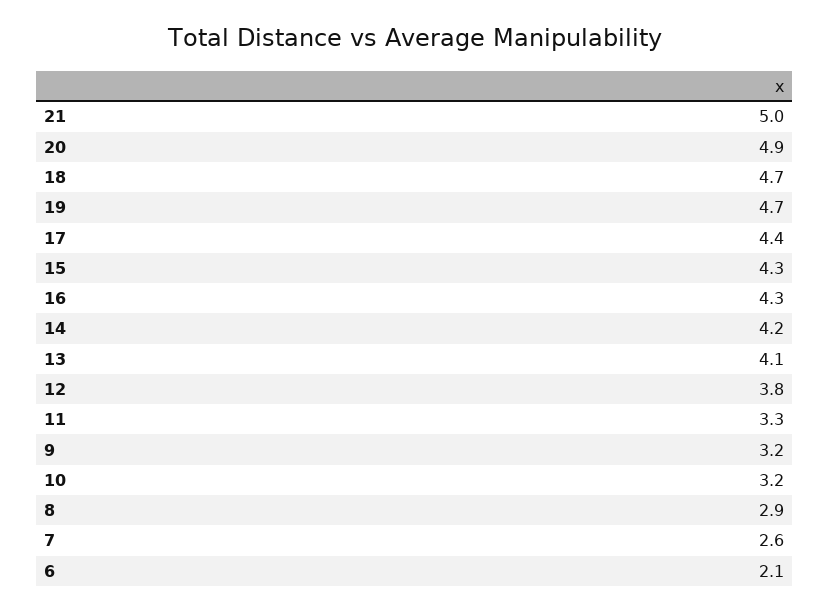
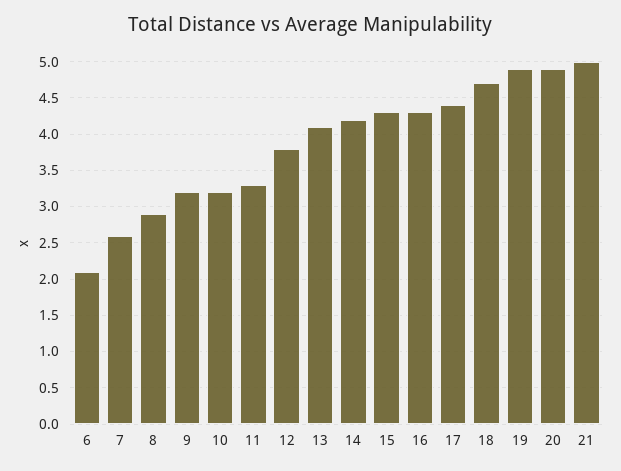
19: 4.7 -> 4.9

